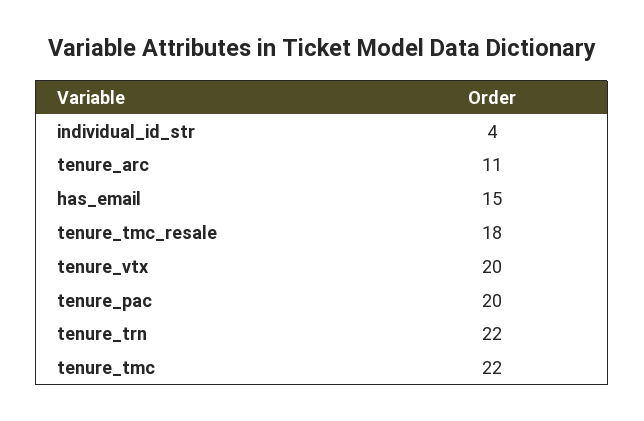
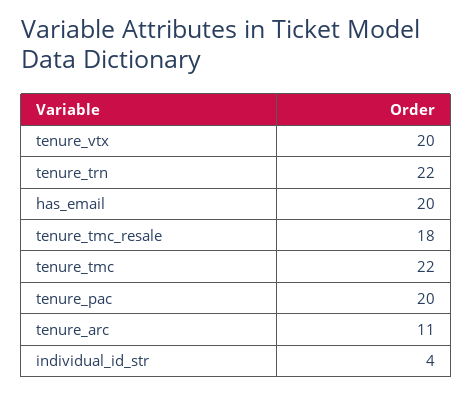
has_email: 15 -> 20

